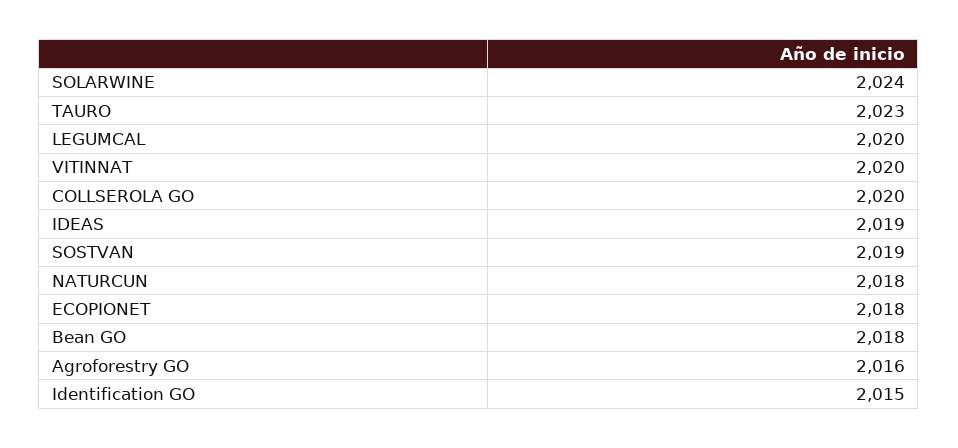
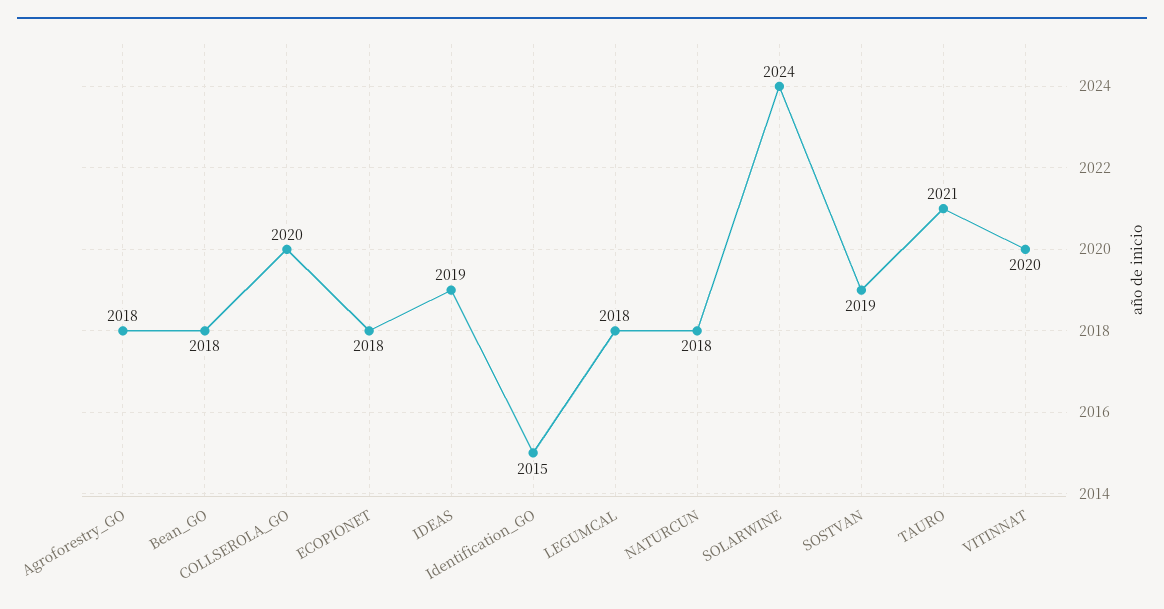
TAURO: 2023 -> 2021
LEGUMCAL: 2020 -> 2018
Agroforestry GO: 2016 -> 2018

